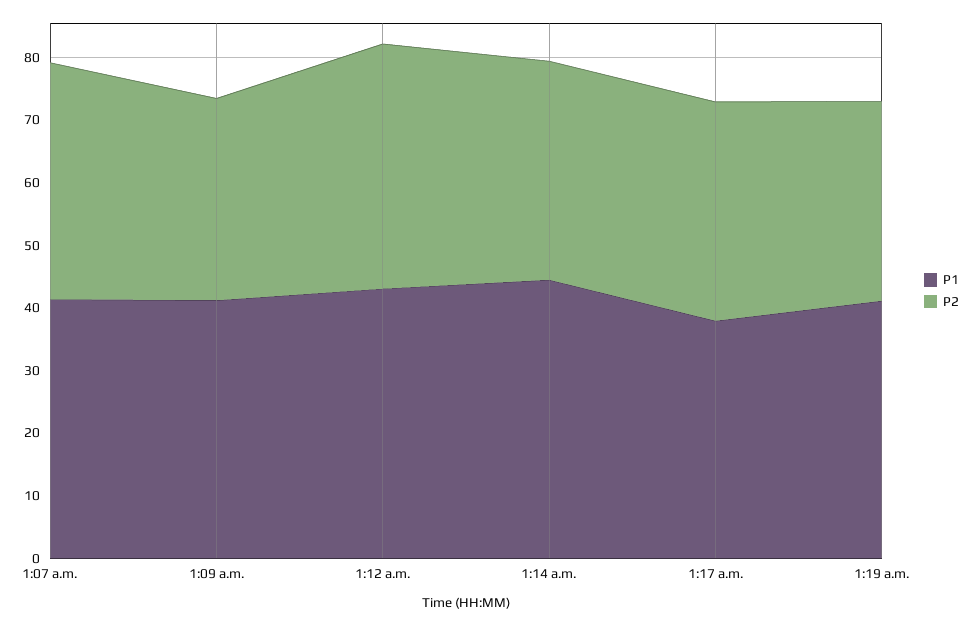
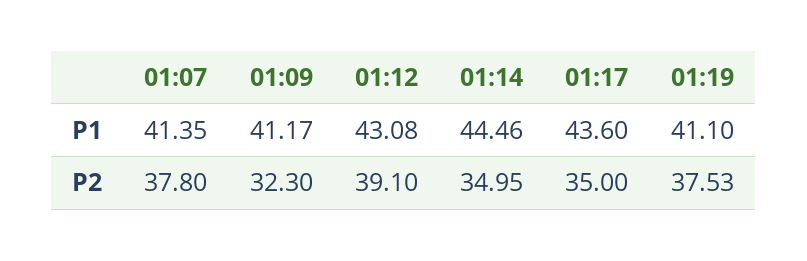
P1, 1:17 a.m.: 38 -> 43.6
P2, 1:19 a.m.: 32 -> 37.53

